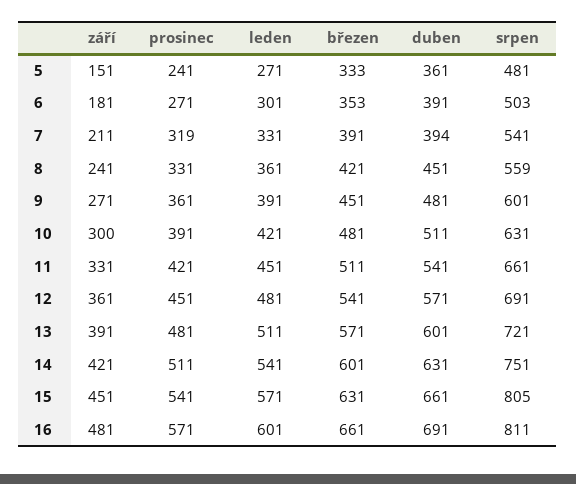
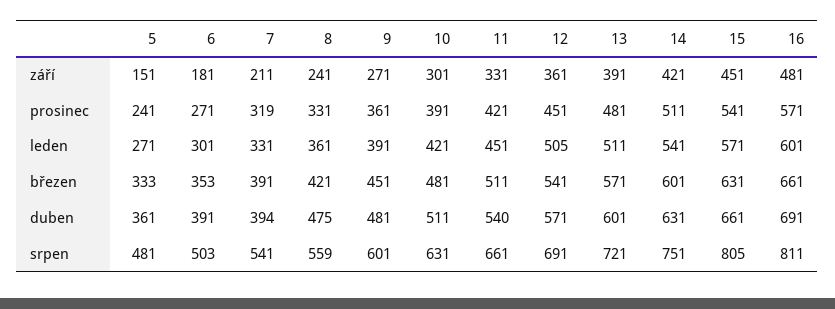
duben, 8: 451 -> 475
září, 10: 300 -> 301
duben, 11: 541 -> 540
leden, 12: 481 -> 505

